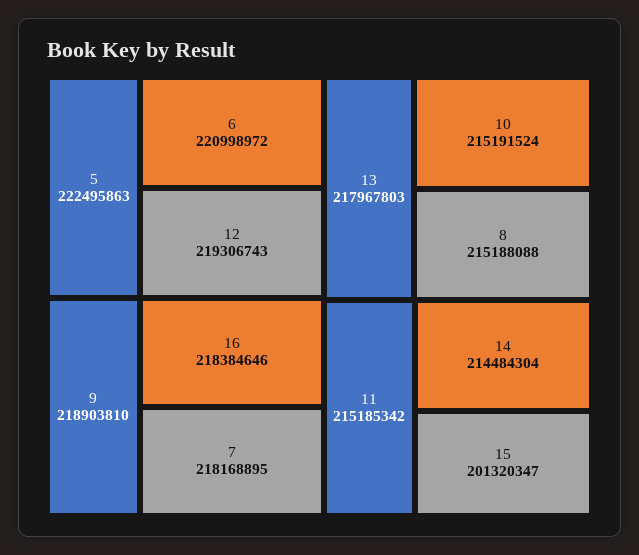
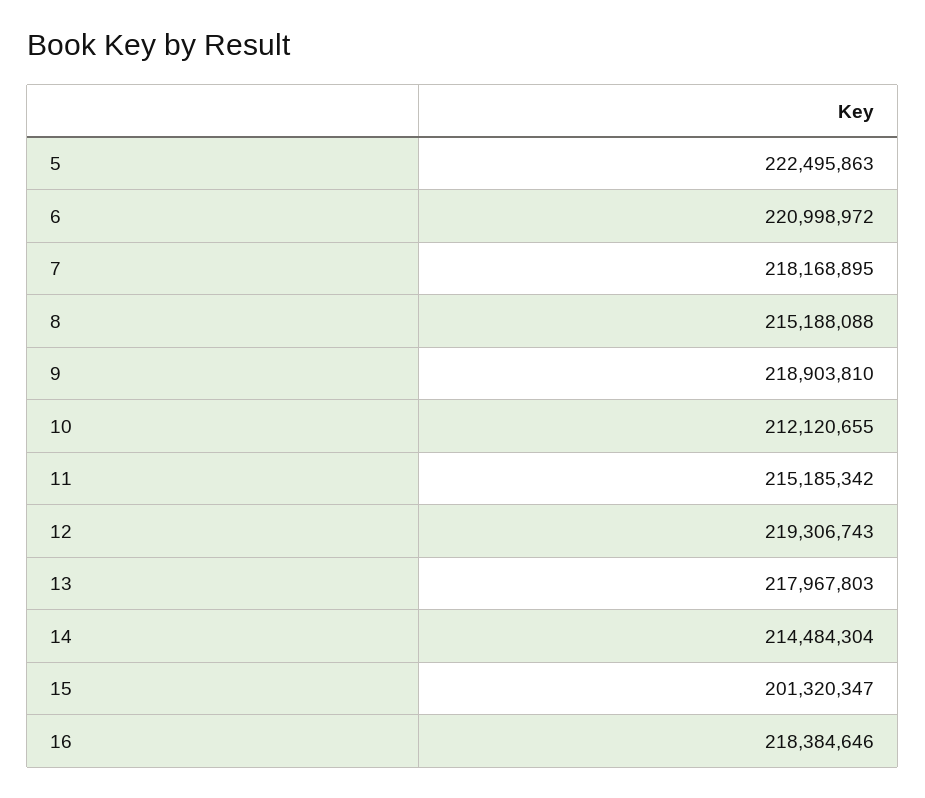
10: 215191524 -> 212120655

